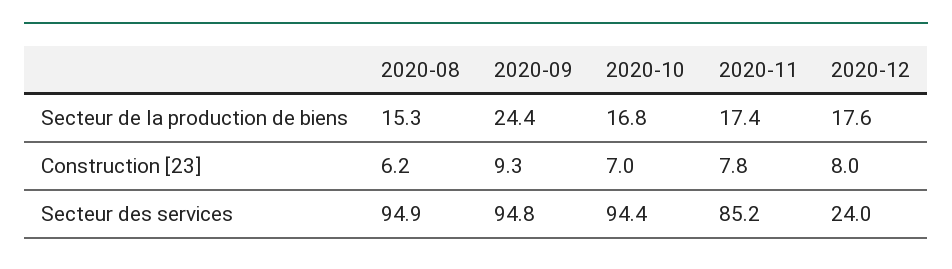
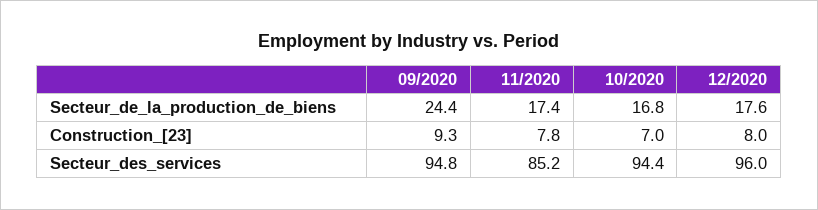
2020-08, Secteur de la production de biens: 15.3 -> none
2020-08, Construction [23]: 6.2 -> none
2020-08, Secteur des services: 94.9 -> none
2020-12, Secteur des services: 24 -> 96

